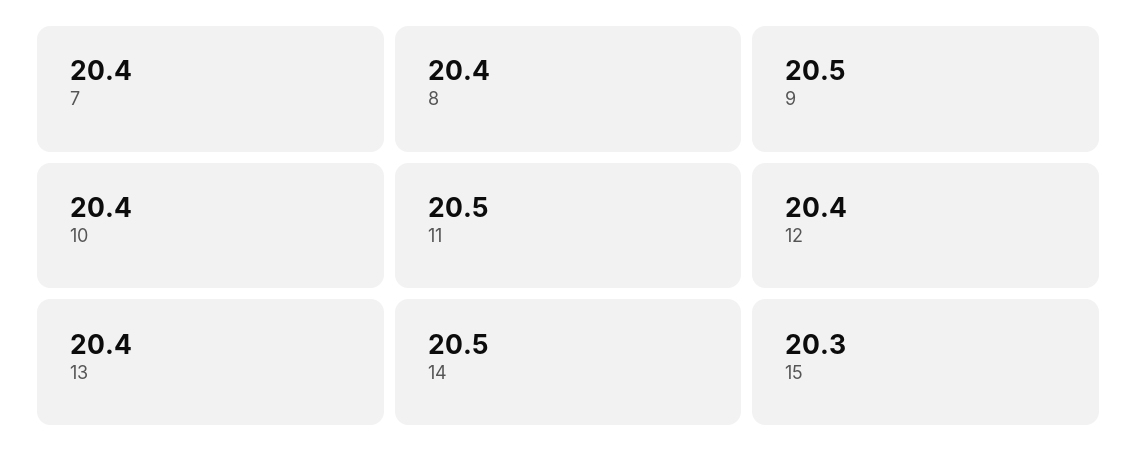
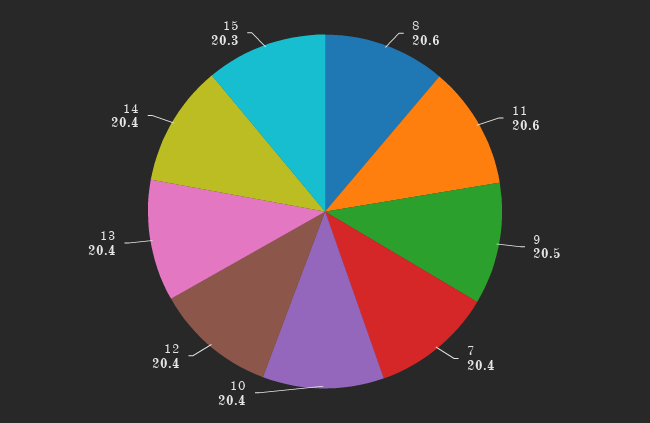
8: 20.4 -> 20.6
11: 20.5 -> 20.6
14: 20.5 -> 20.4

